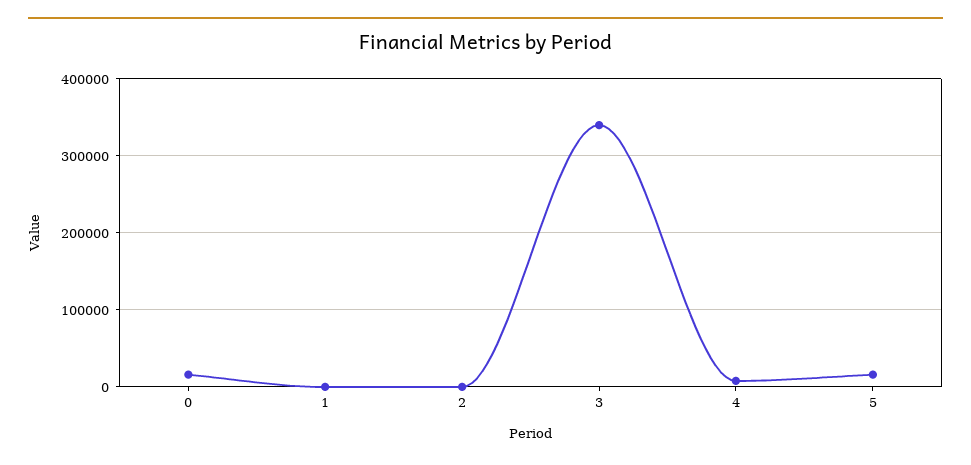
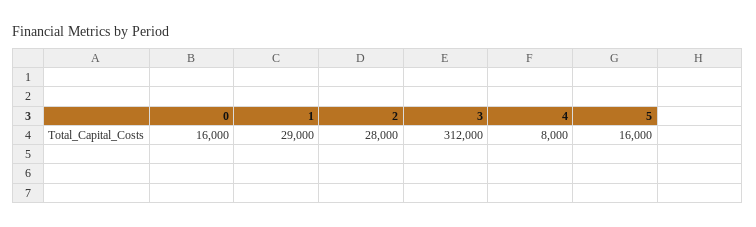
1: 0 -> 29000
2: 0 -> 28000
3: 340000 -> 312000

